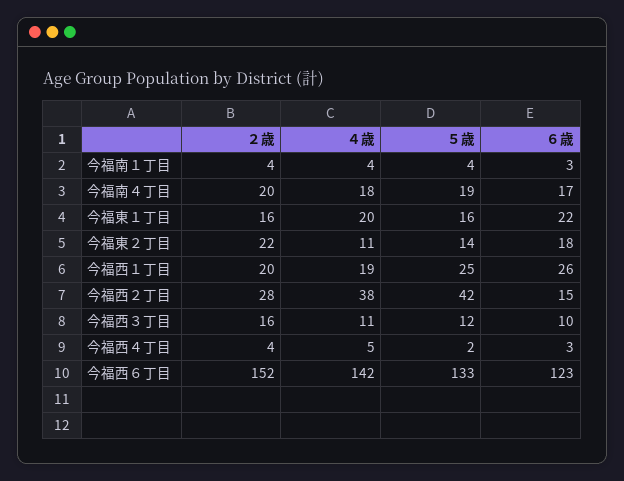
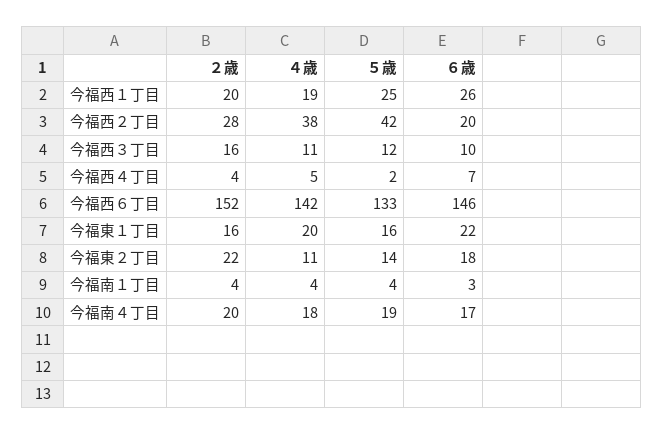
６歳, 今福西２丁目: 15 -> 20
６歳, 今福西４丁目: 3 -> 7
６歳, 今福西６丁目: 123 -> 146

